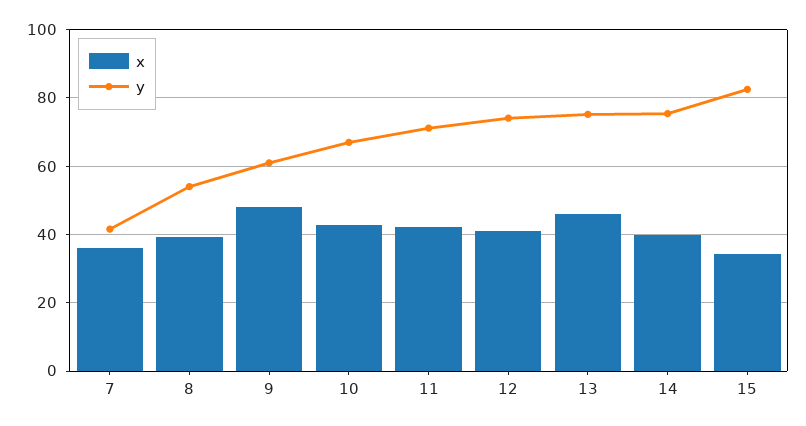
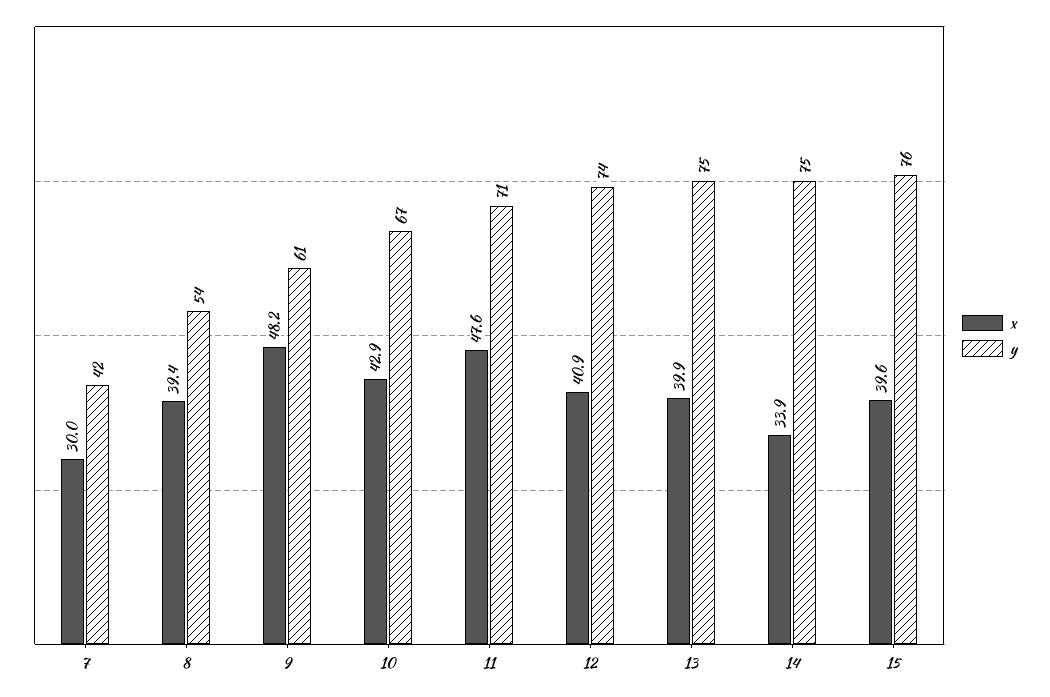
x, 7: 36 -> 30
x, 11: 42 -> 47.6
x, 13: 46 -> 39.9
x, 14: 40 -> 33.9
x, 15: 34 -> 39.6
y, 15: 82 -> 76

